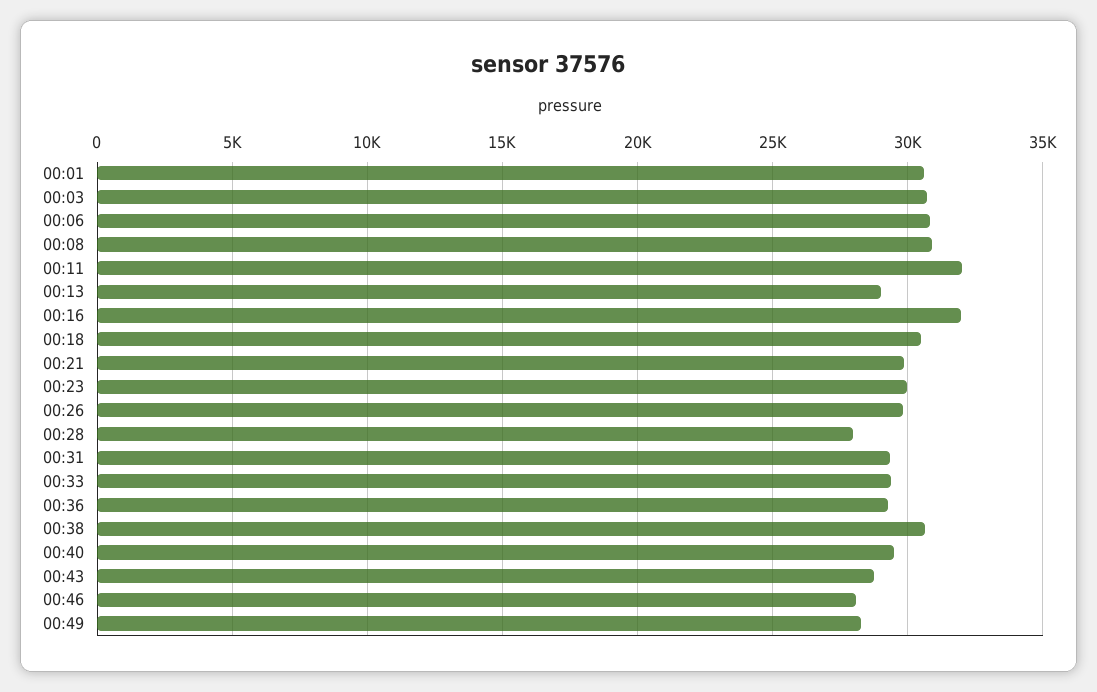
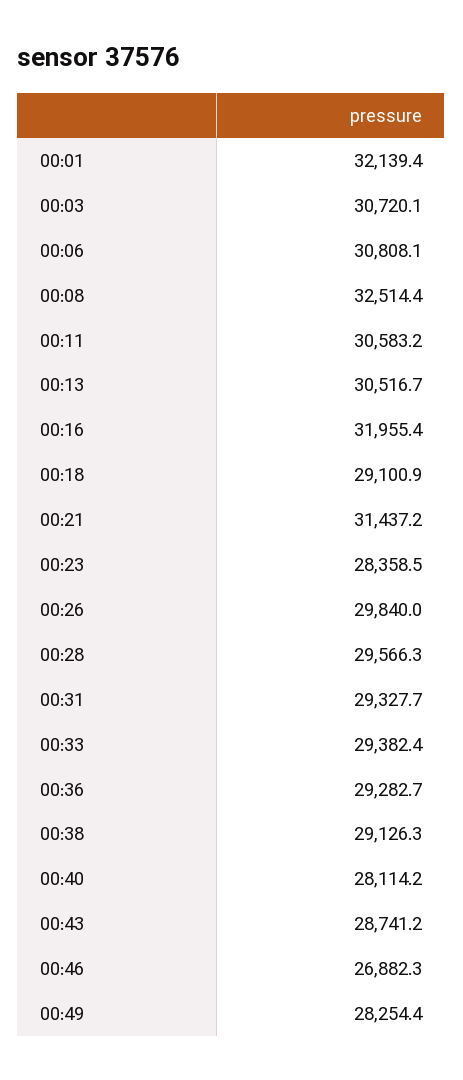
00:01: 30500 -> 32139.4
00:08: 31000 -> 32514.4
00:11: 32000 -> 30583.2
00:13: 29000 -> 30516.7
00:18: 30500 -> 29100.9
00:21: 30000 -> 31437.2
00:23: 30000 -> 28358.5
00:28: 28000 -> 29566.3
00:38: 30500 -> 29126.3
00:40: 29500 -> 28114.2
00:46: 28000 -> 26882.3

